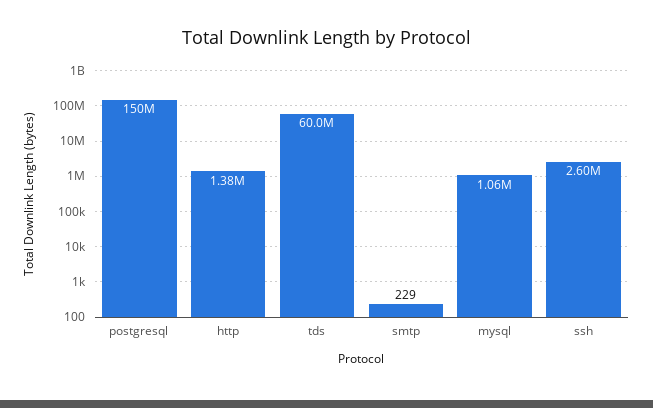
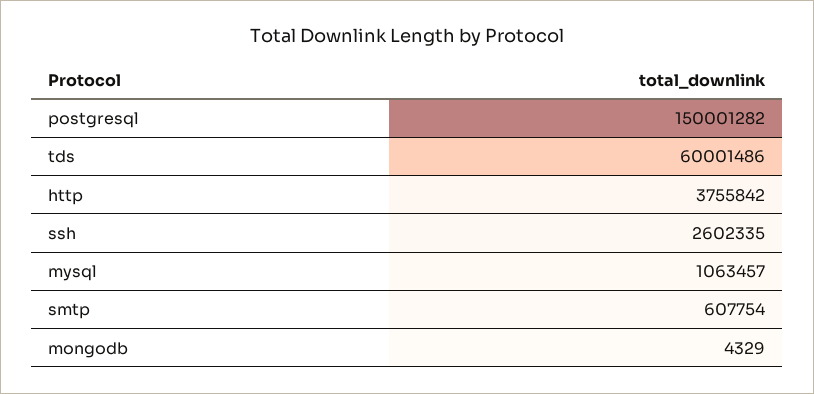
http: 1380000 -> 3755842
smtp: 229 -> 607754
mongodb: none -> 4329

